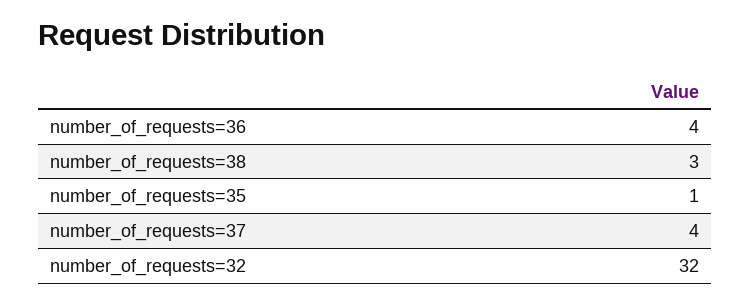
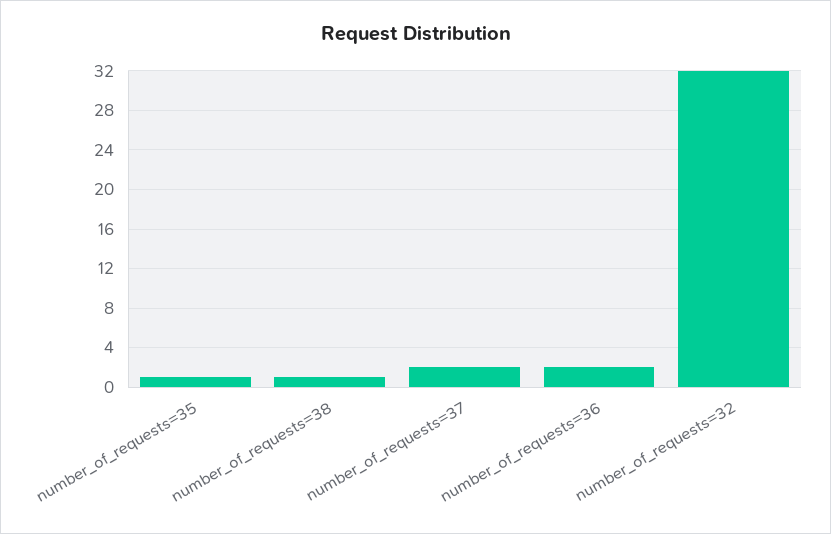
number_of_requests=36: 4 -> 2
number_of_requests=38: 3 -> 1
number_of_requests=37: 4 -> 2

